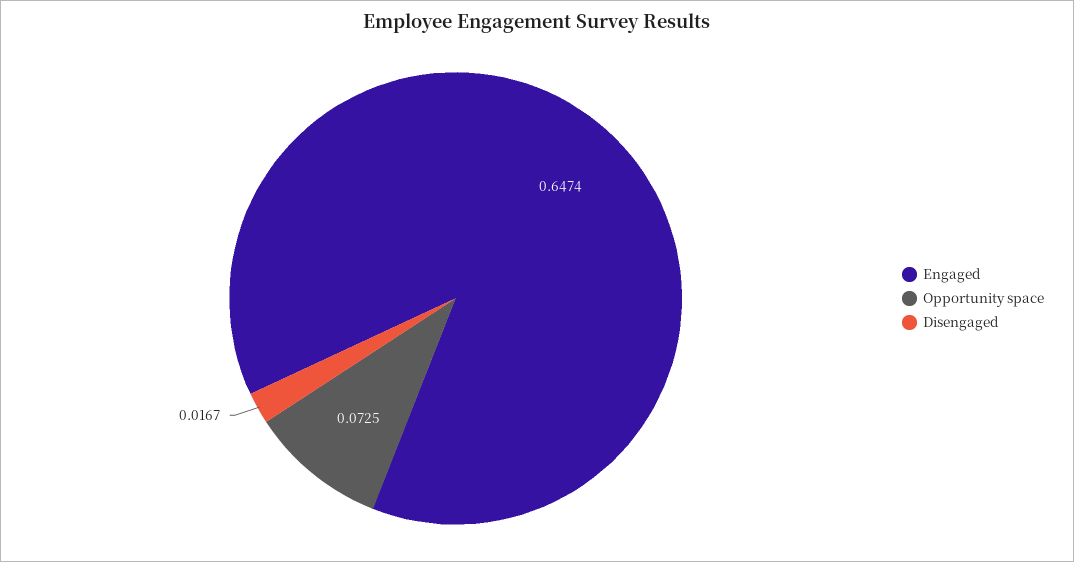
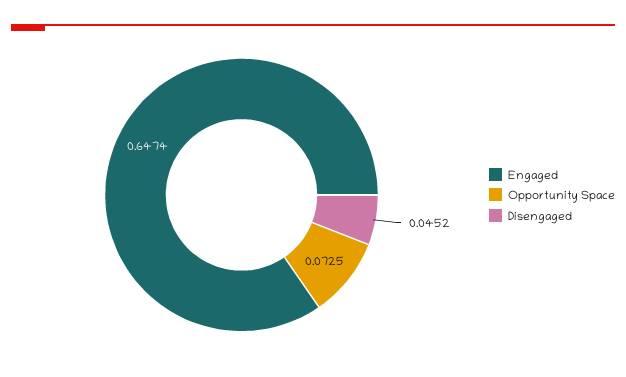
Disengaged: 0.0167 -> 0.0452

